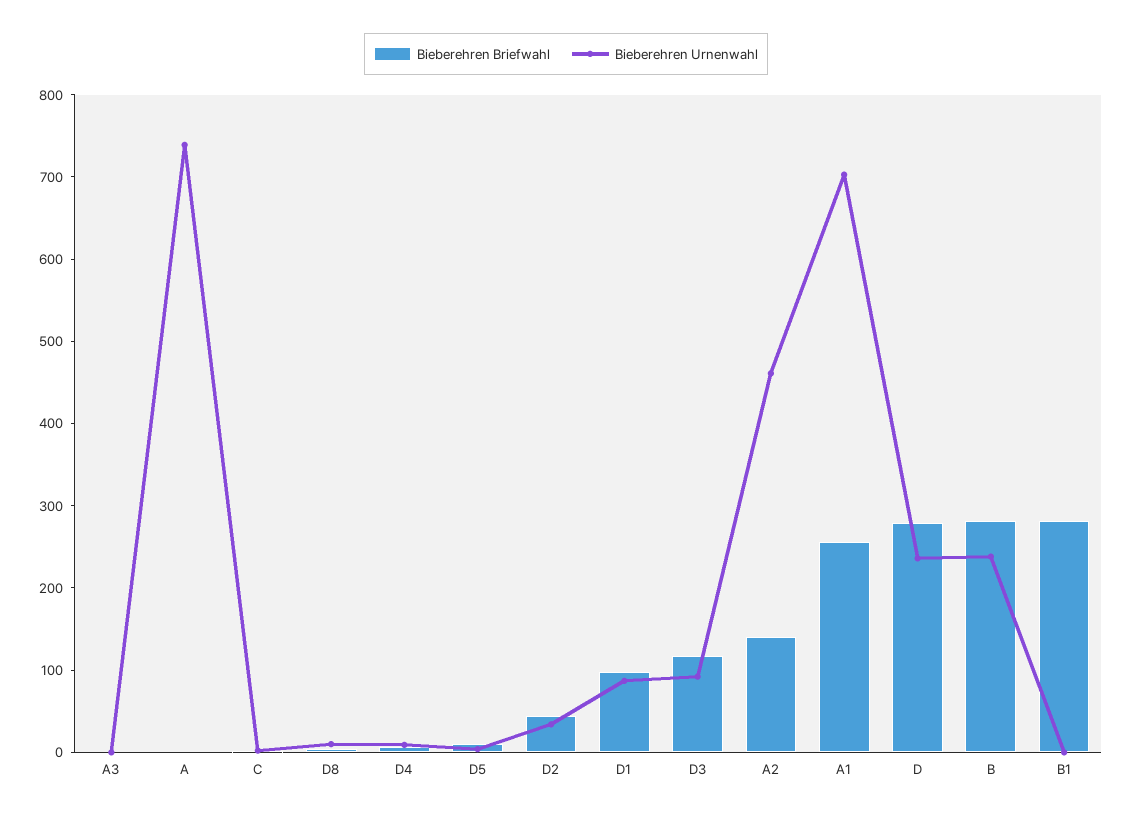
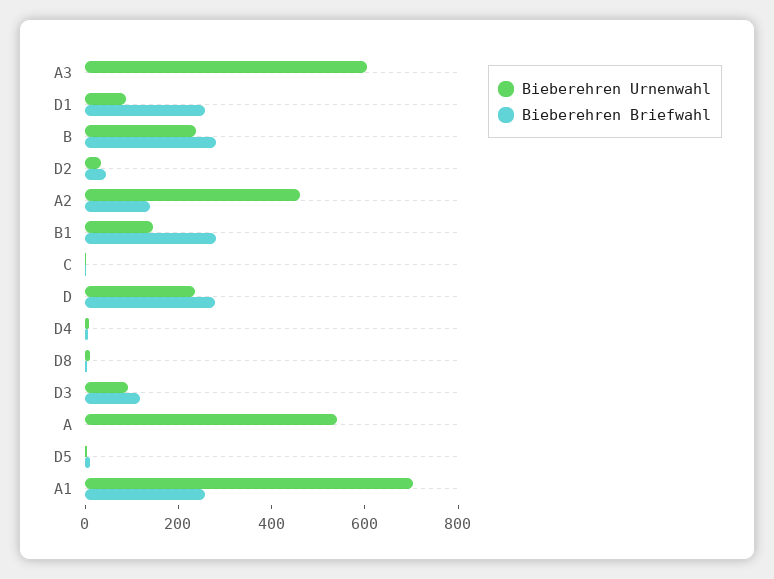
Bieberehren Urnenwahl, A3: 0 -> 600
Bieberehren Urnenwahl, A: 740 -> 550
Bieberehren Briefwahl, D1: 100 -> 250
Bieberehren Urnenwahl, B1: 0 -> 150

